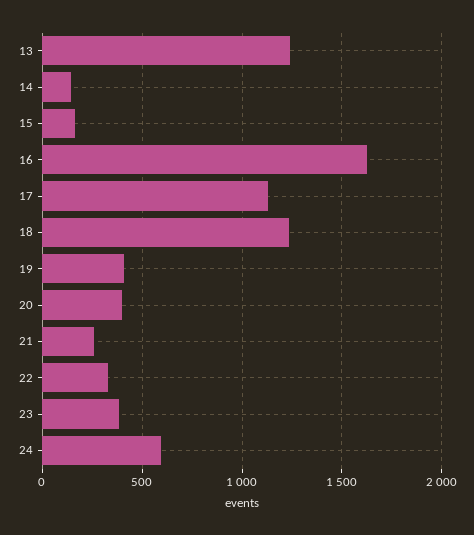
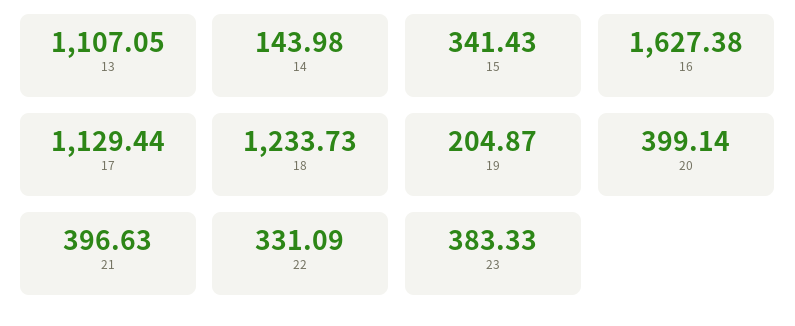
13: 1250 -> 1107.05
15: 150 -> 341.43
19: 400 -> 204.87
21: 250 -> 396.63
24: 600 -> none

